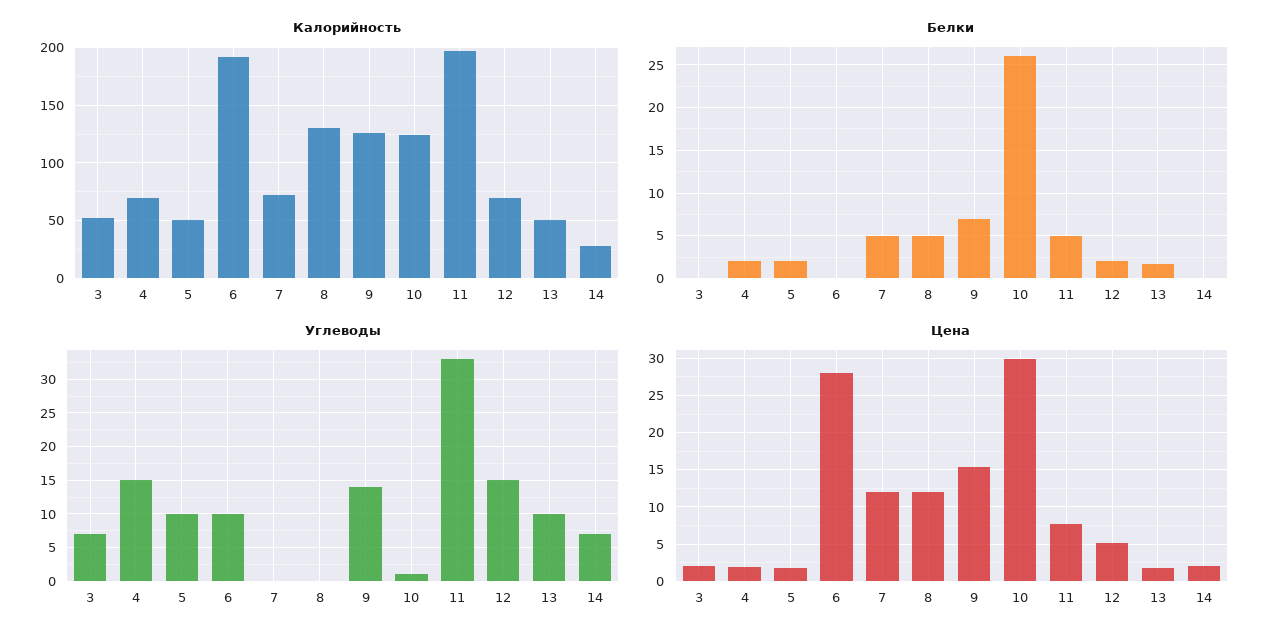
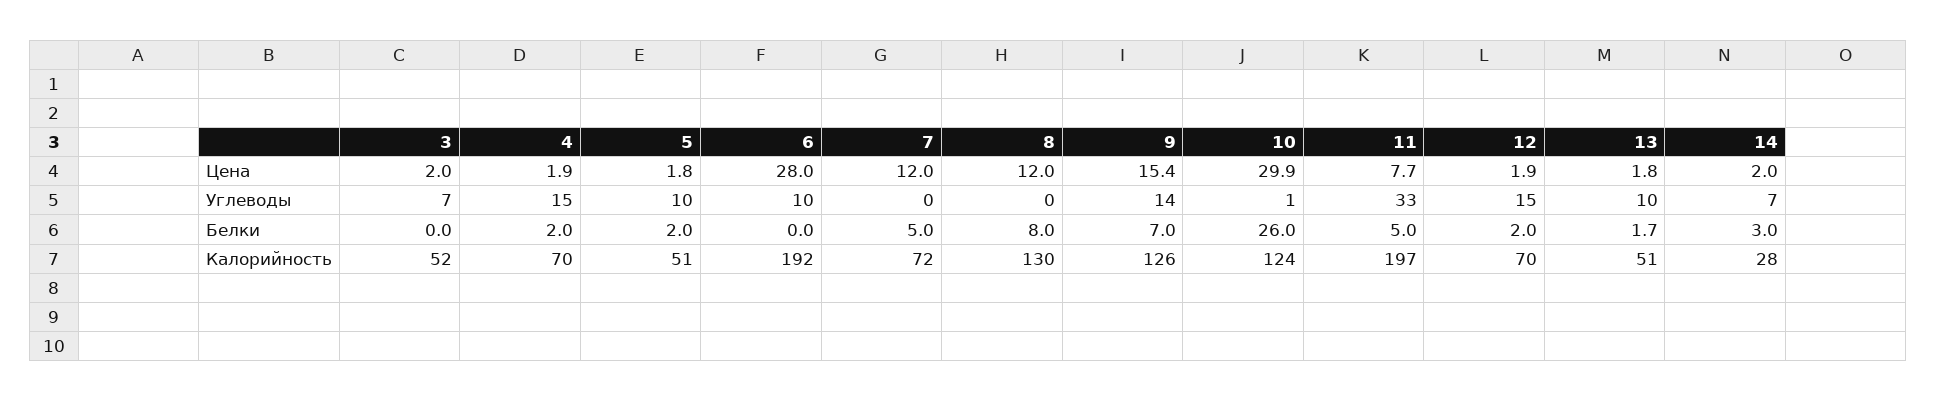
Белки, 8: 5 -> 8
Белки, 14: 0 -> 3
Цена, 12: 5 -> 1.9

